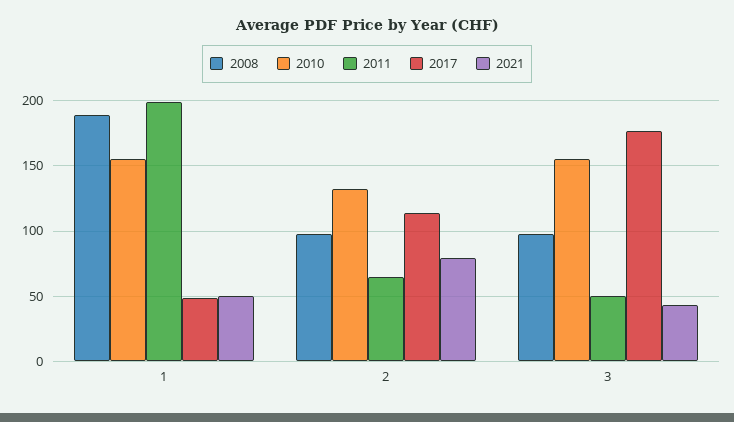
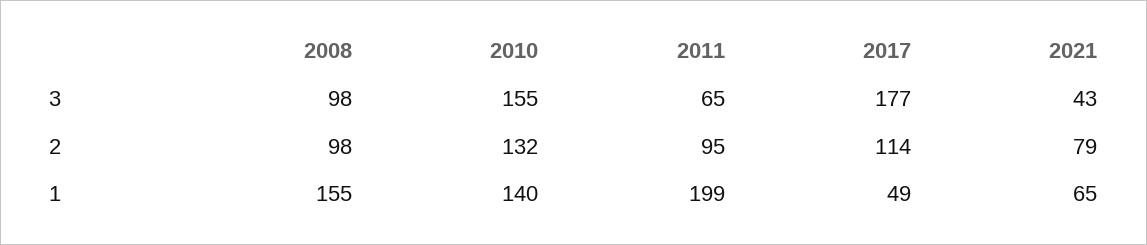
2008, 1: 190 -> 155
2010, 1: 155 -> 140
2021, 1: 50 -> 65
2011, 2: 65 -> 95
2011, 3: 50 -> 65

